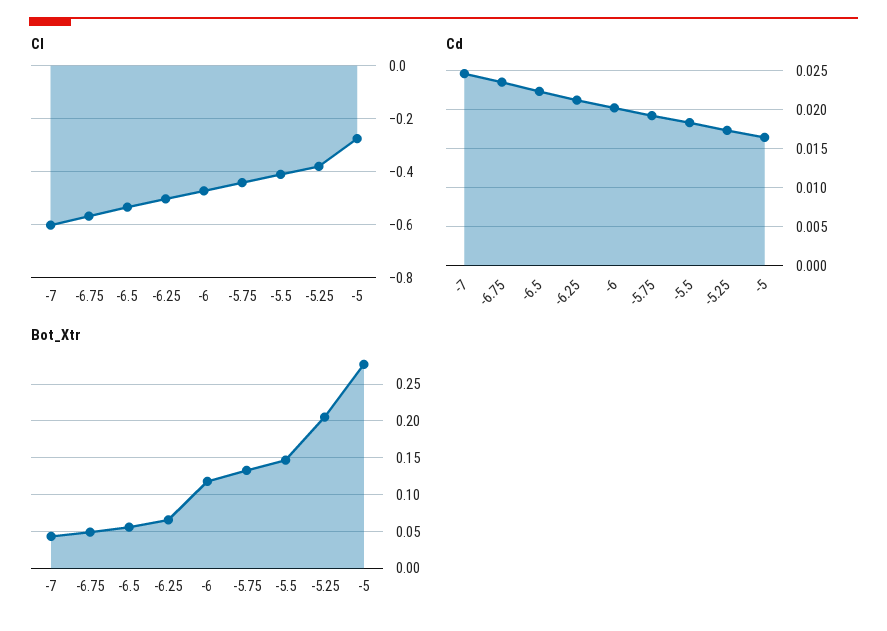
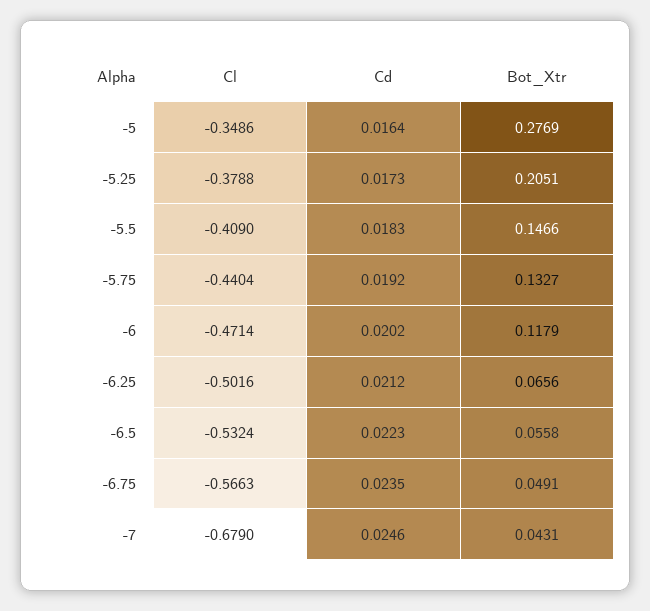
Cl, -7: -0.6 -> -0.679
Cl, -5: -0.275 -> -0.3486

